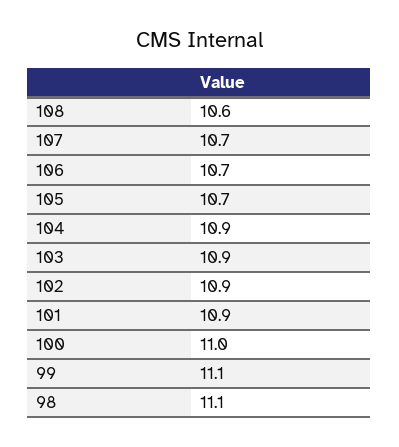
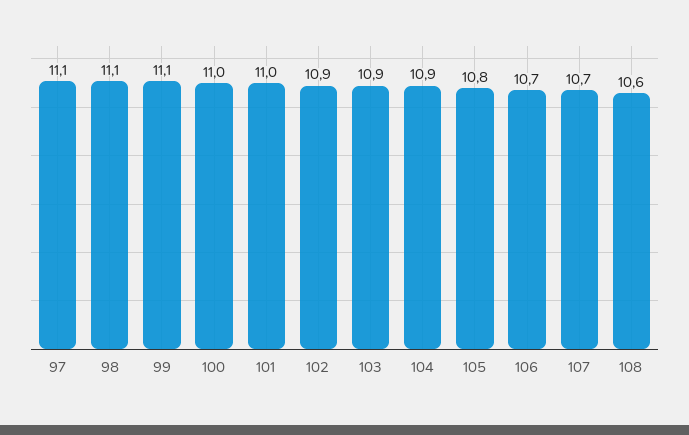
105: 10.7 -> 10.8
101: 10.9 -> 11
97: none -> 11.1

